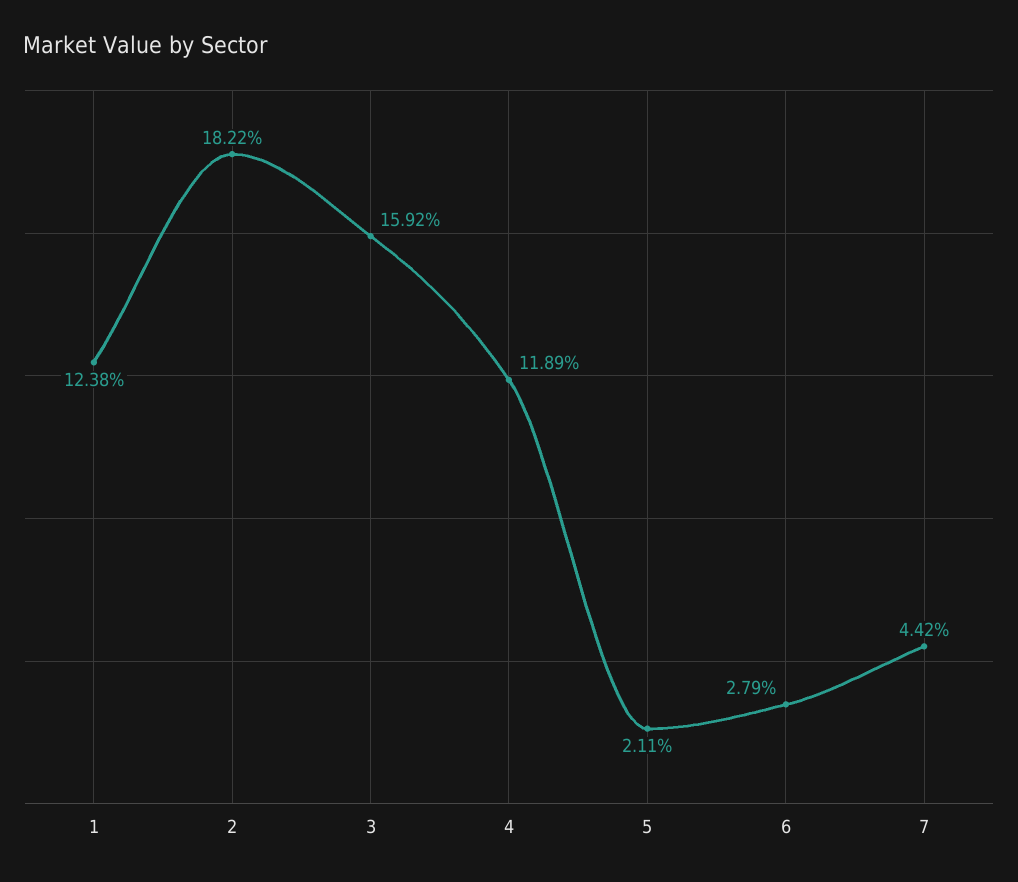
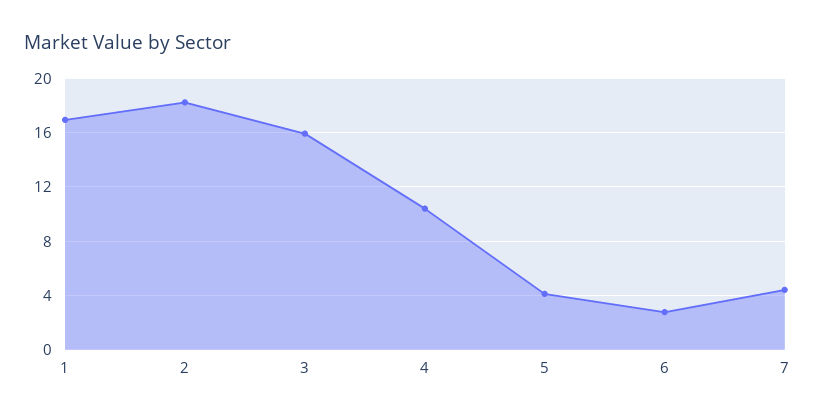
1: 12.38 -> 17
4: 11.89 -> 10.5
5: 2.11 -> 4

